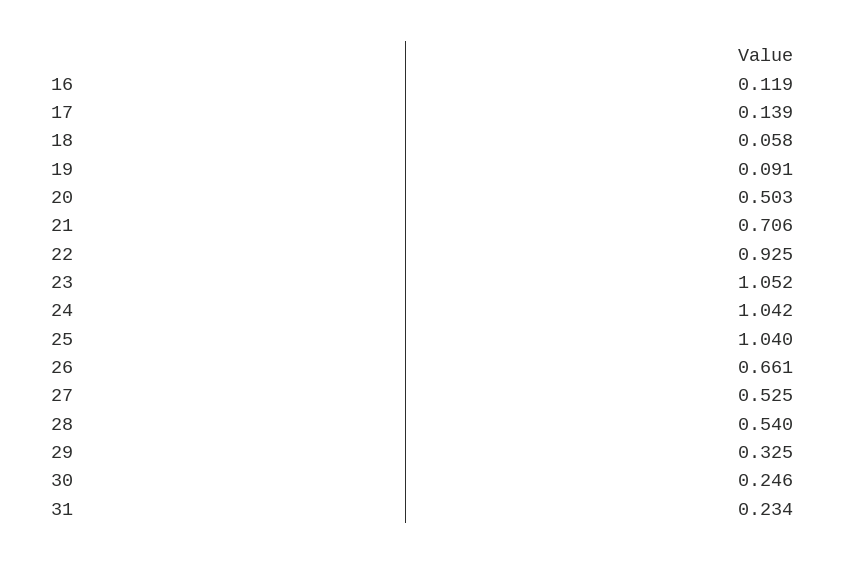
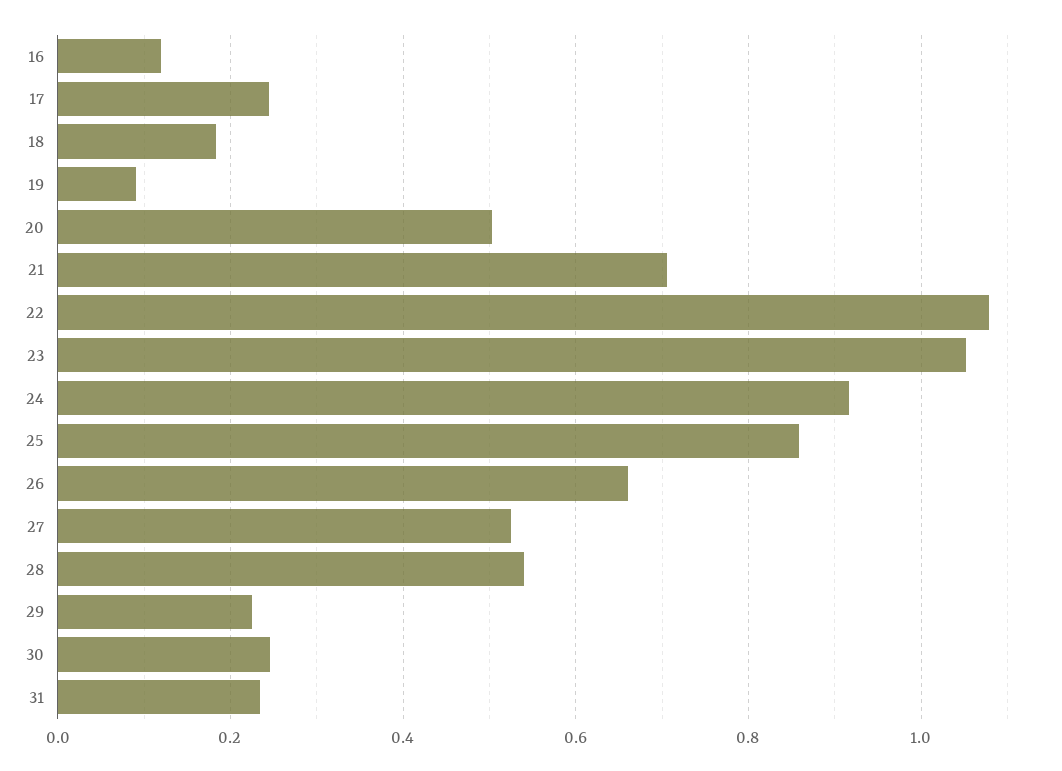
17: 0.139 -> 0.24
18: 0.058 -> 0.18
22: 0.925 -> 1.08
24: 1.042 -> 0.92
25: 1.04 -> 0.86
29: 0.325 -> 0.22

